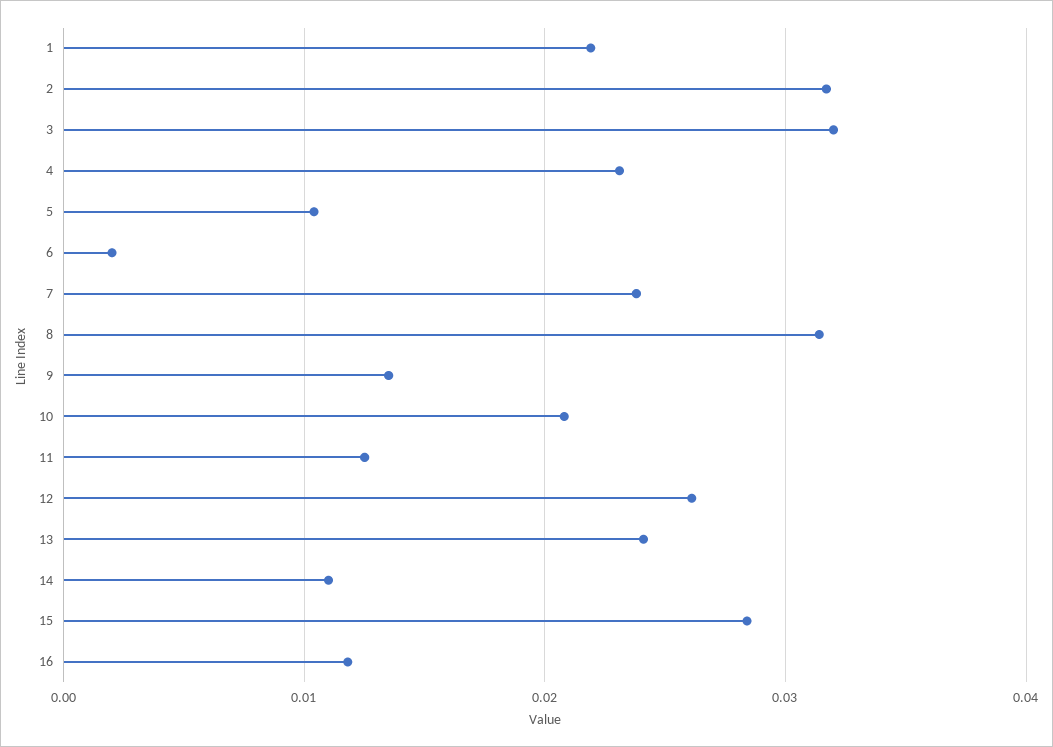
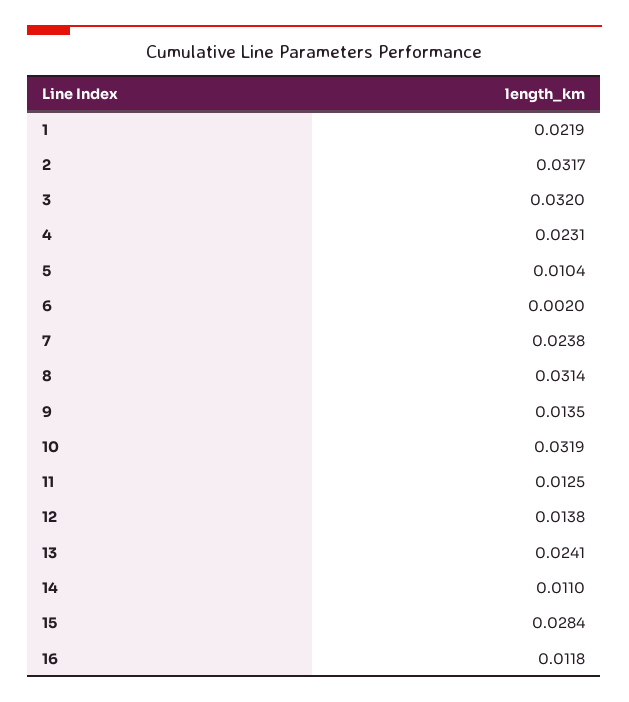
10: 0.021 -> 0.0319
12: 0.026 -> 0.0138

